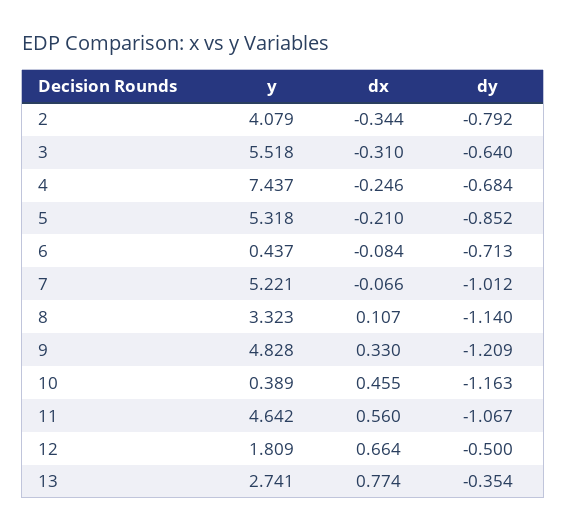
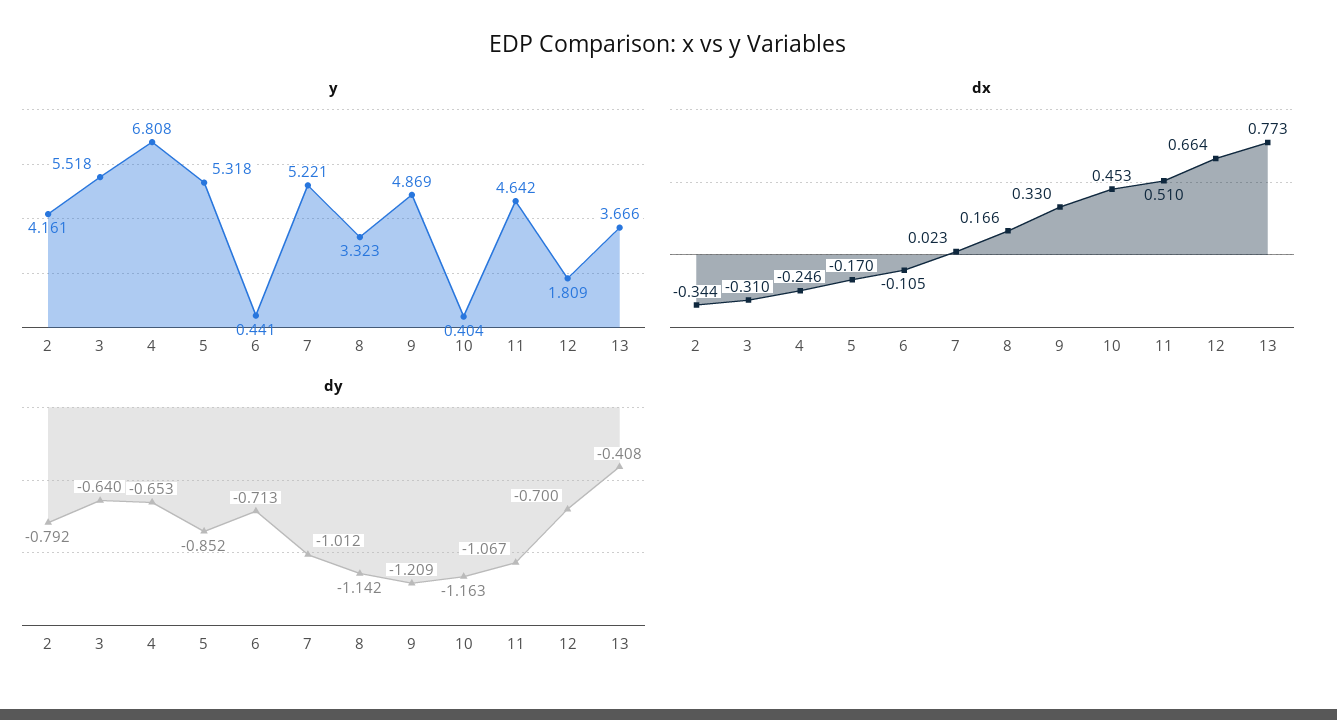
y, 2: 4.079 -> 4.161
y, 4: 7.437 -> 6.808
dy, 4: -0.684 -> -0.653
dx, 5: -0.21 -> -0.17
y, 6: 0.437 -> 0.441
dx, 6: -0.084 -> -0.105
dx, 7: -0.066 -> 0.023
dx, 8: 0.107 -> 0.166
dy, 8: -1.14 -> -1.142
y, 9: 4.828 -> 4.869
y, 10: 0.389 -> 0.404
dx, 10: 0.455 -> 0.453
dx, 11: 0.56 -> 0.51
dy, 12: -0.5 -> -0.7
y, 13: 2.741 -> 3.666
dx, 13: 0.774 -> 0.773
dy, 13: -0.354 -> -0.408

